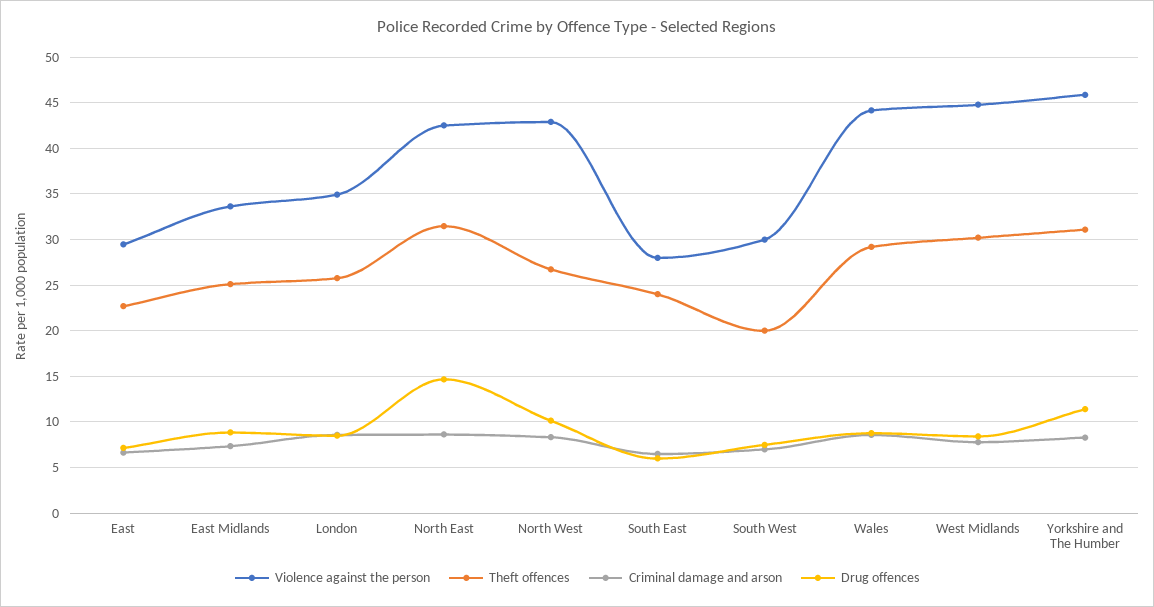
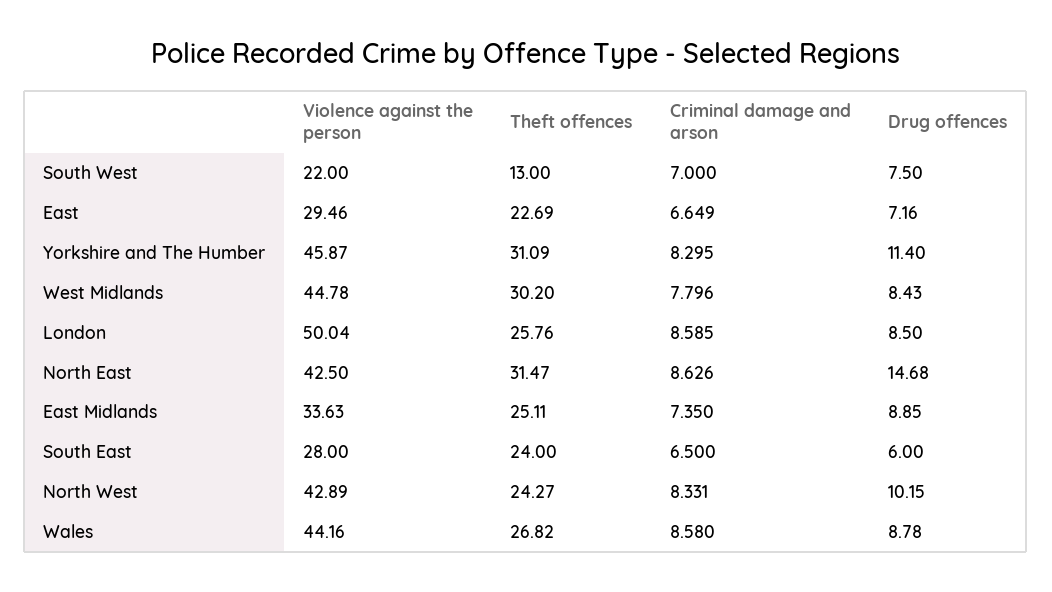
Violence against the person, London: 35 -> 50.04
Theft offences, North West: 27 -> 24.27
Violence against the person, South West: 30 -> 22
Theft offences, South West: 20 -> 13
Theft offences, Wales: 29 -> 26.82

